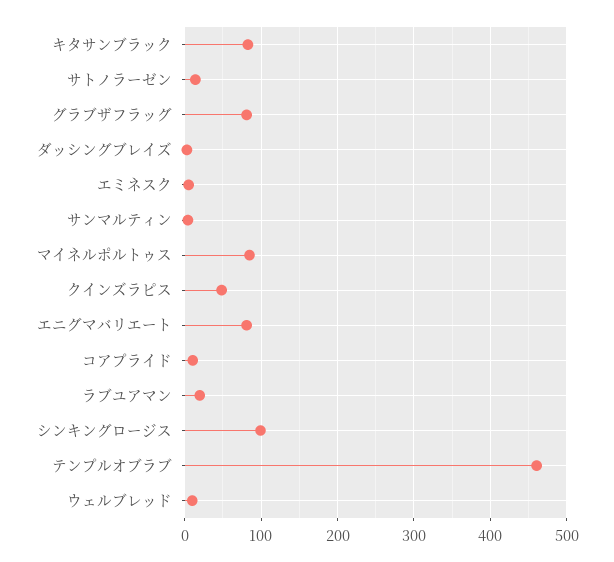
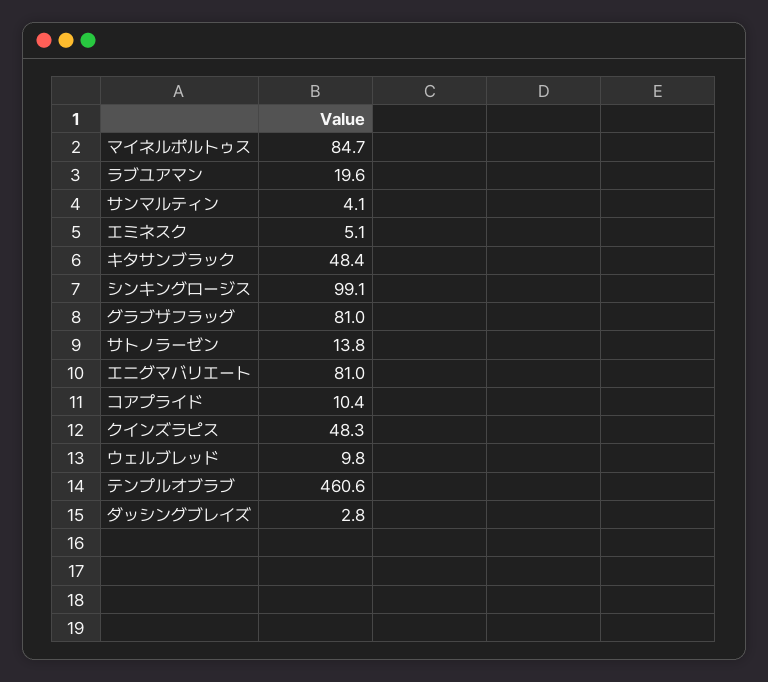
キタサンブラック: 80 -> 48.4

